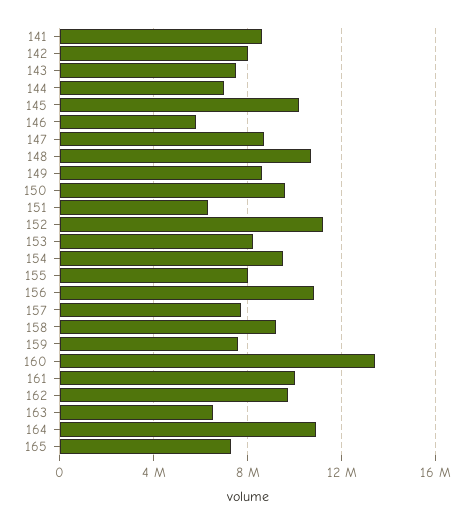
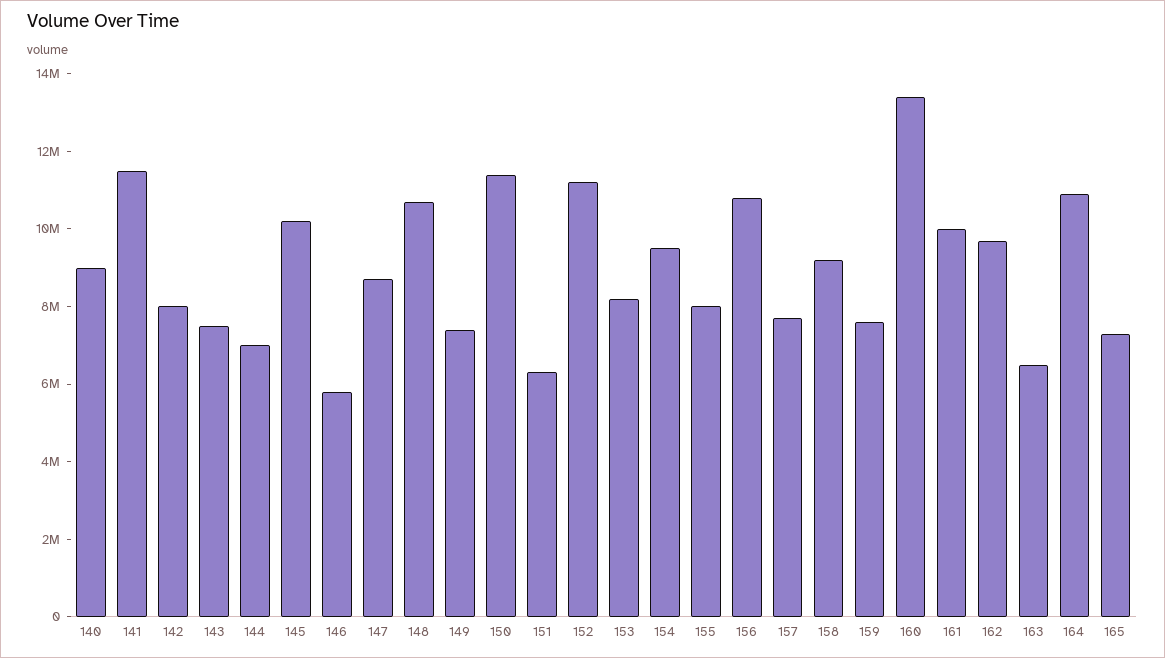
141: 8500000 -> 11500000
149: 8500000 -> 7500000
150: 9500000 -> 11500000
140: none -> 9000000

